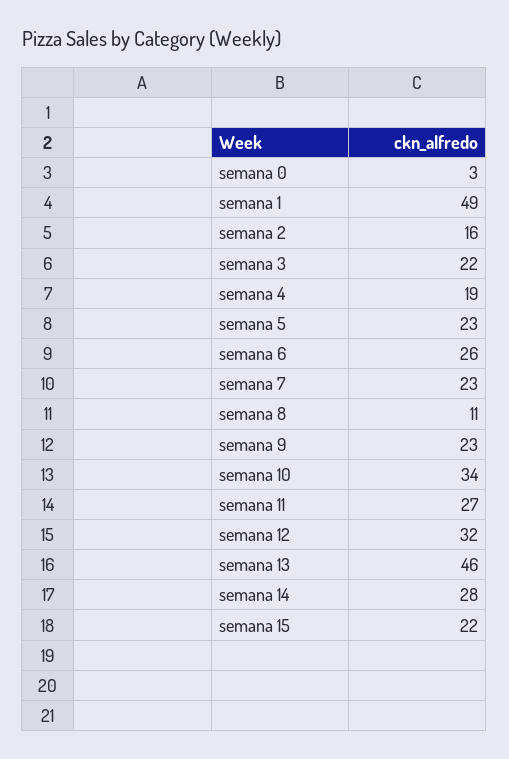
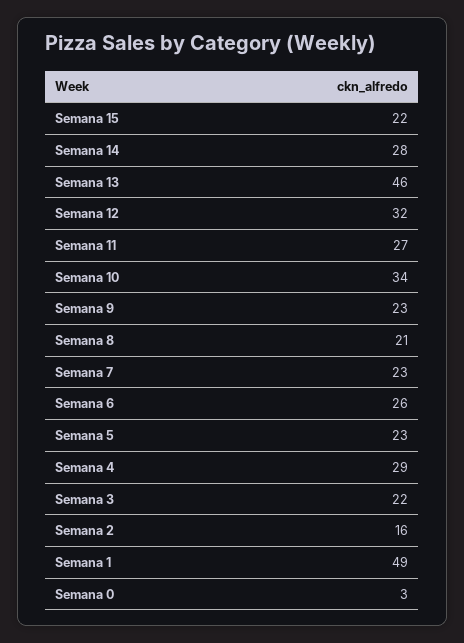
semana 4: 19 -> 29
semana 8: 11 -> 21

